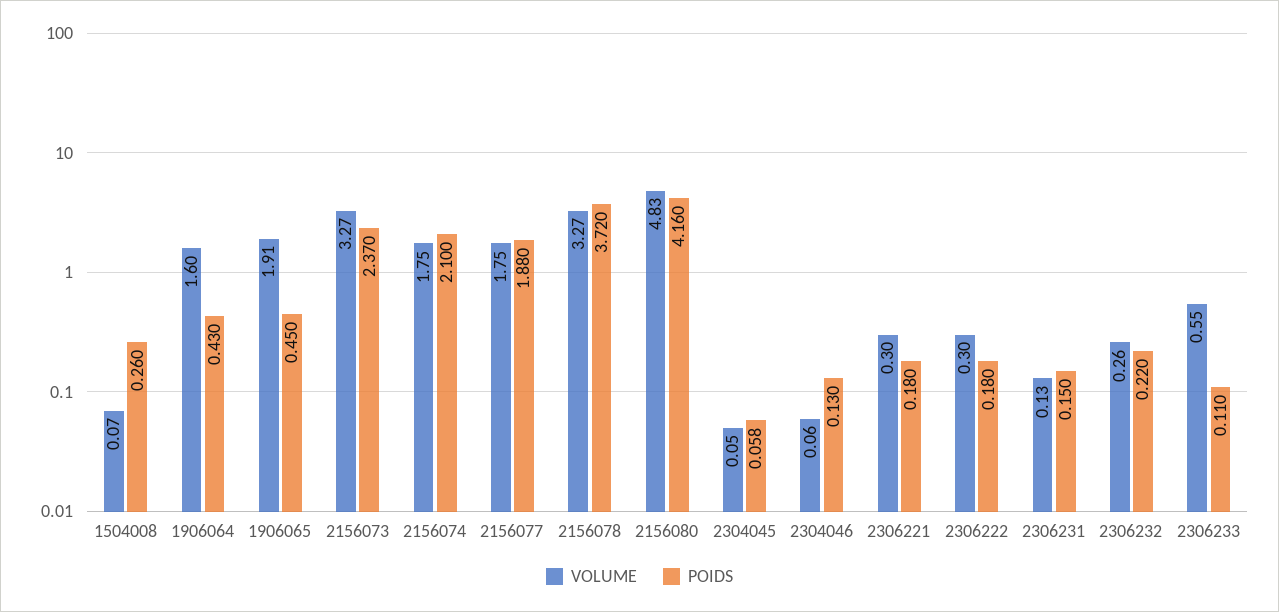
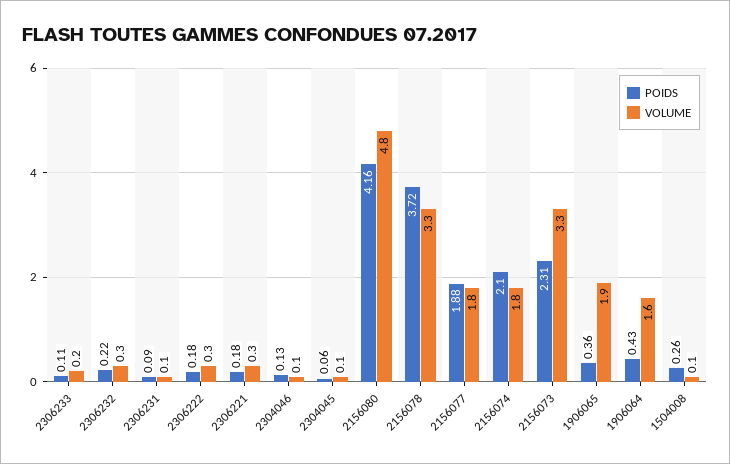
POIDS, 1906065: 0.45 -> 0.36
POIDS, 2156073: 2.37 -> 2.31
POIDS, 2306231: 0.15 -> 0.09
VOLUME, 2306233: 0.55 -> 0.2

